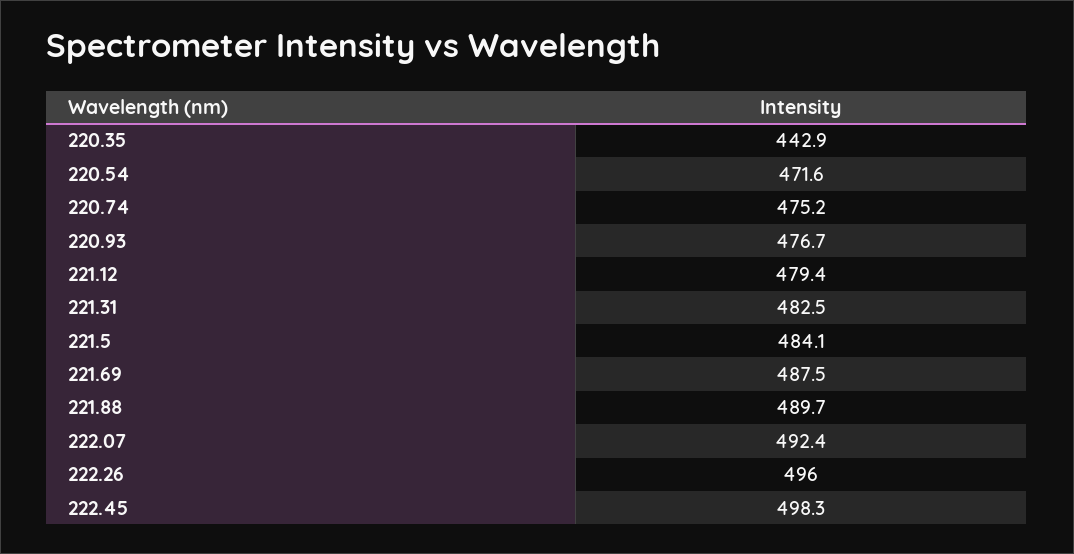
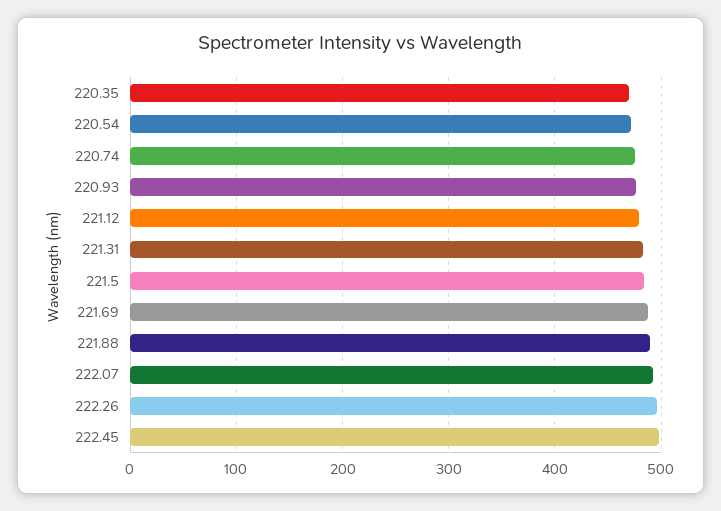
220.35: 442.9 -> 470

